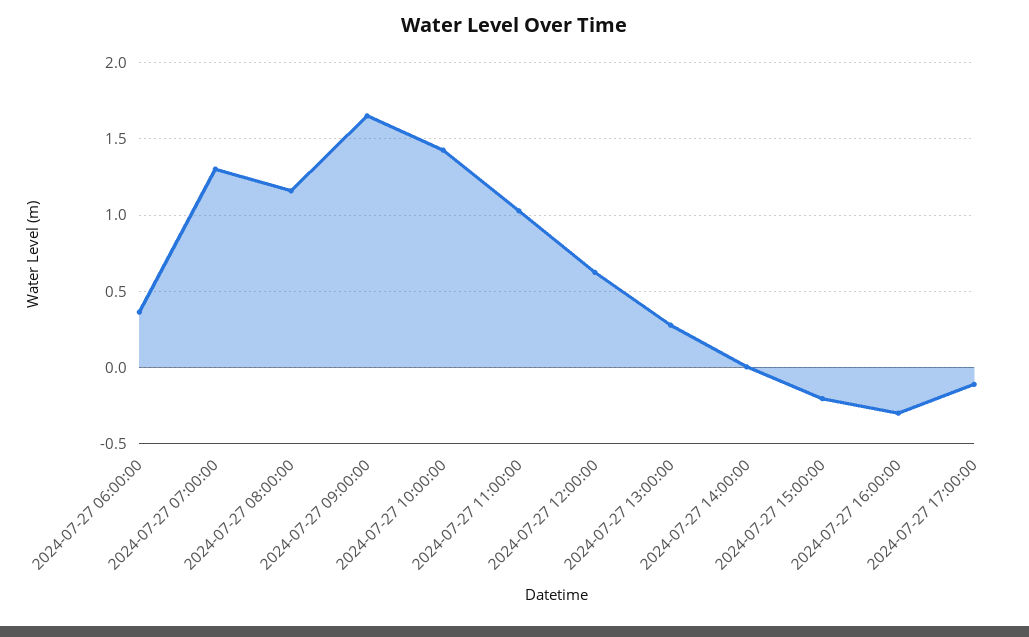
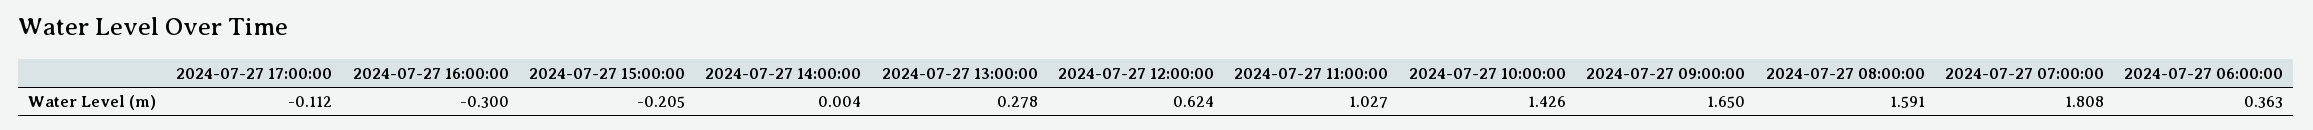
2024-07-27 07:00:00: 1.3 -> 1.808
2024-07-27 08:00:00: 1.15 -> 1.591

